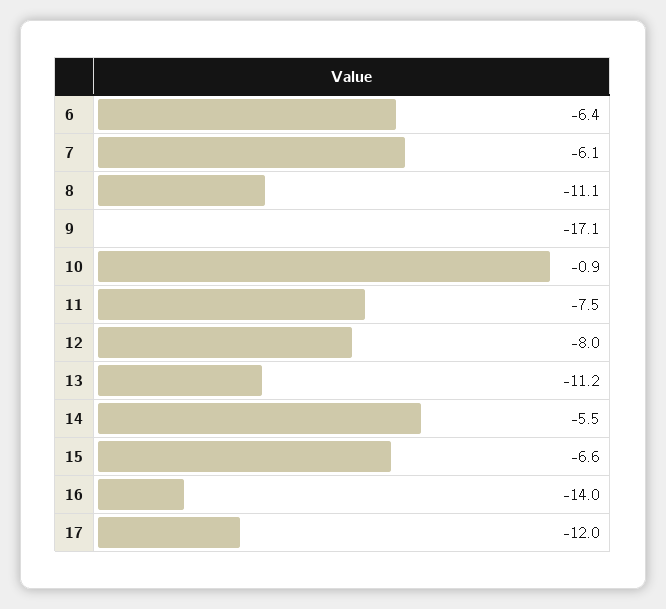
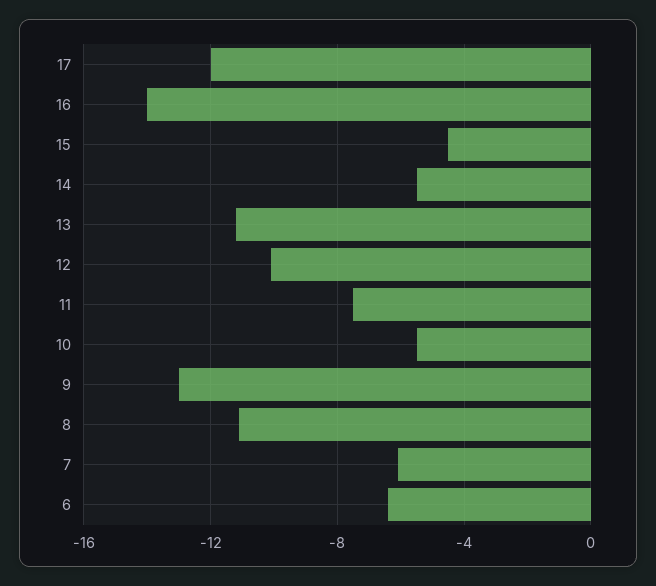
9: -17.1 -> -13
10: -0.9 -> -5.5
12: -8 -> -10
15: -6.6 -> -4.5

